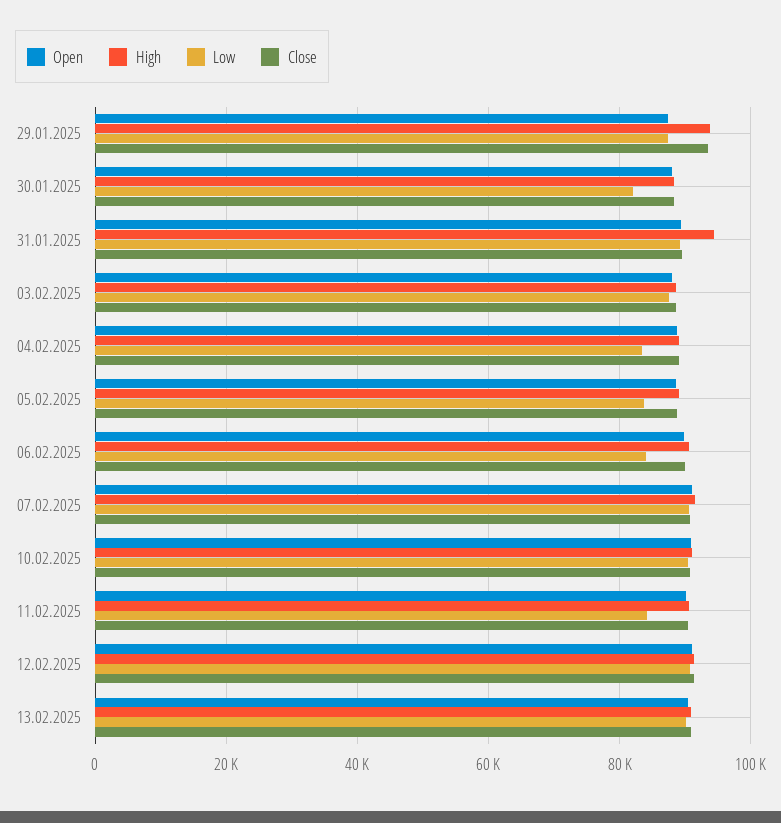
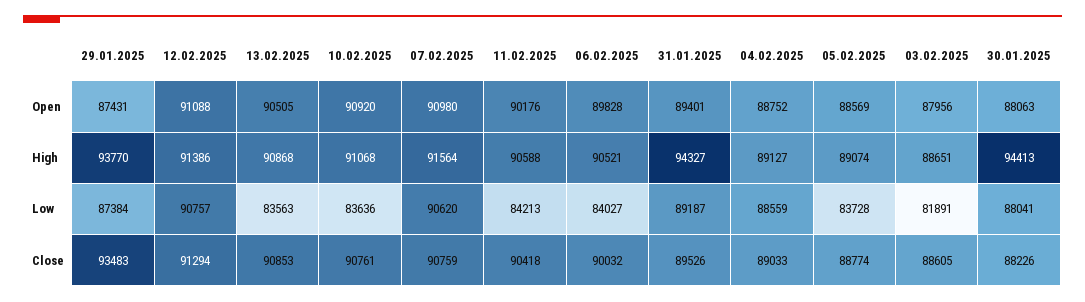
High, 30.01.2025: 88000 -> 94413
Low, 30.01.2025: 82000 -> 88041
Low, 03.02.2025: 88000 -> 81891
Low, 04.02.2025: 84000 -> 88559
Low, 10.02.2025: 90000 -> 83636
Low, 13.02.2025: 90000 -> 83563

